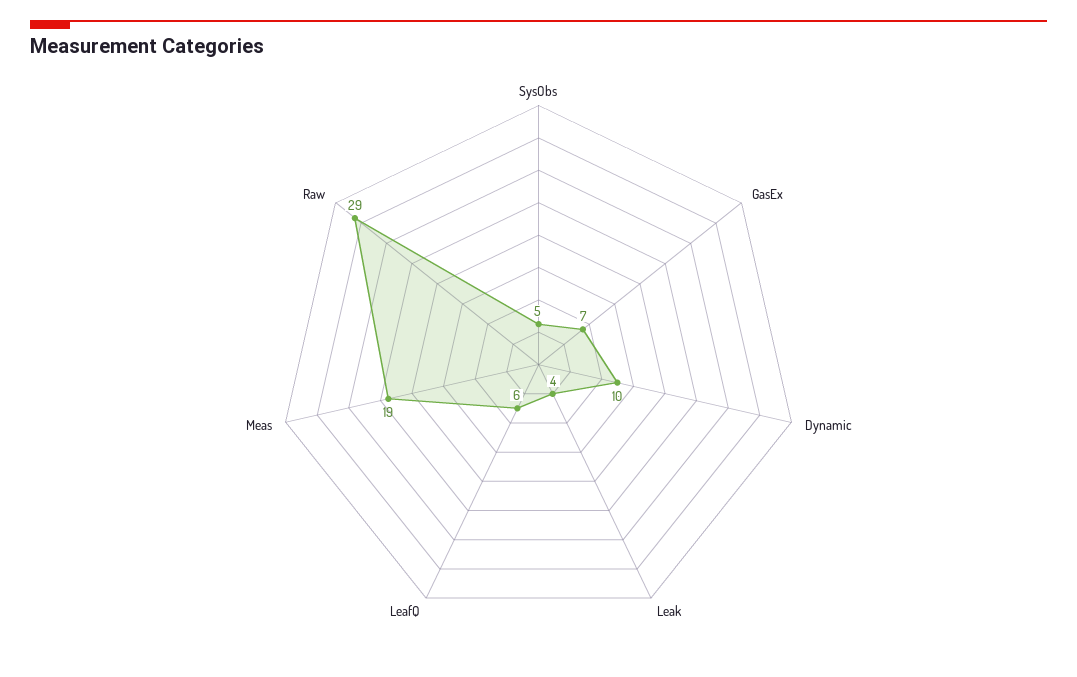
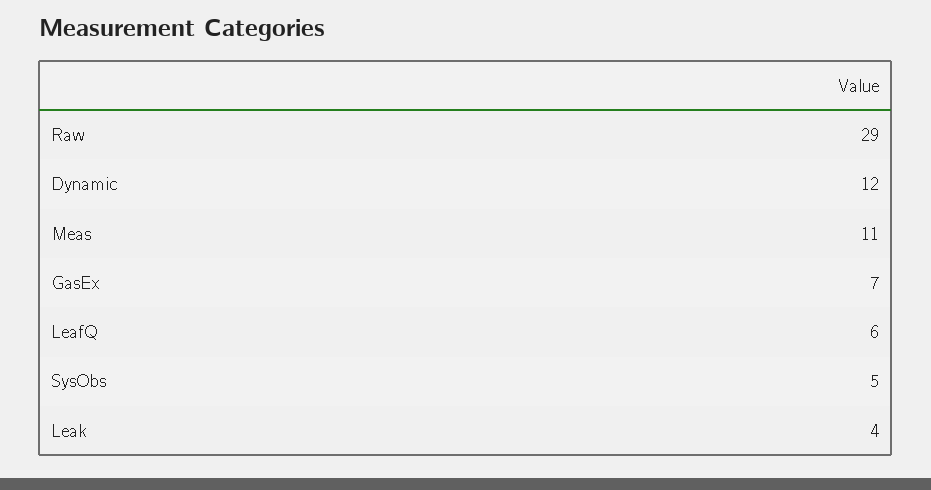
Dynamic: 10 -> 12
Meas: 19 -> 11

